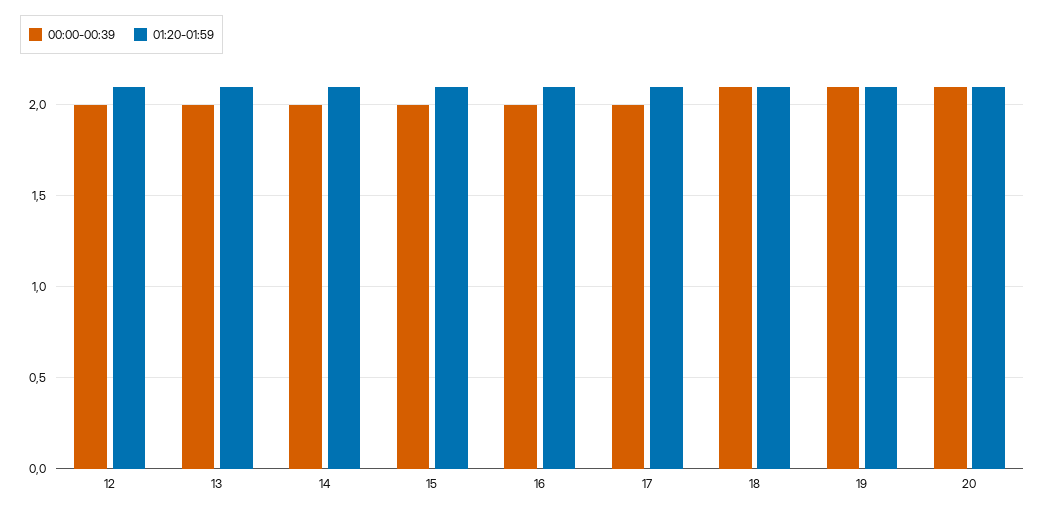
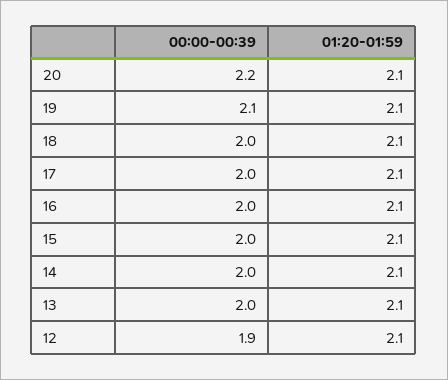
00:00-00:39, 12: 2 -> 1.9
00:00-00:39, 18: 2.1 -> 2
00:00-00:39, 20: 2.1 -> 2.2

